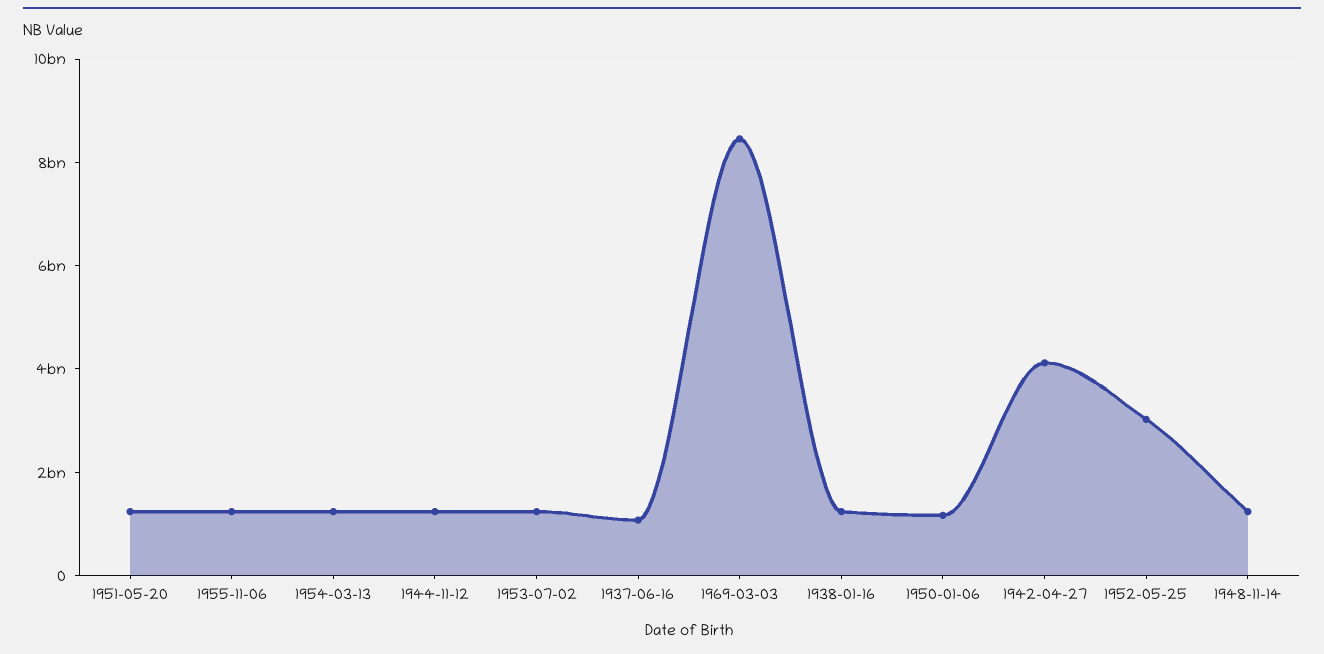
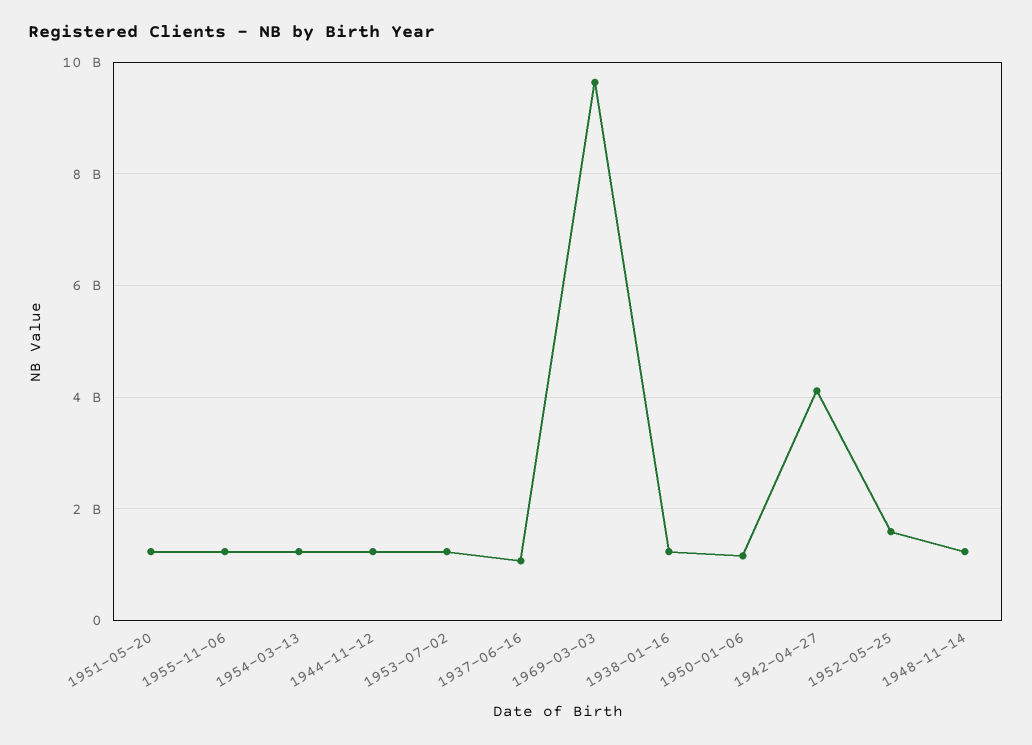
1969-03-03: 8500000000 -> 9600000000
1952-05-25: 3000000000 -> 1600000000

